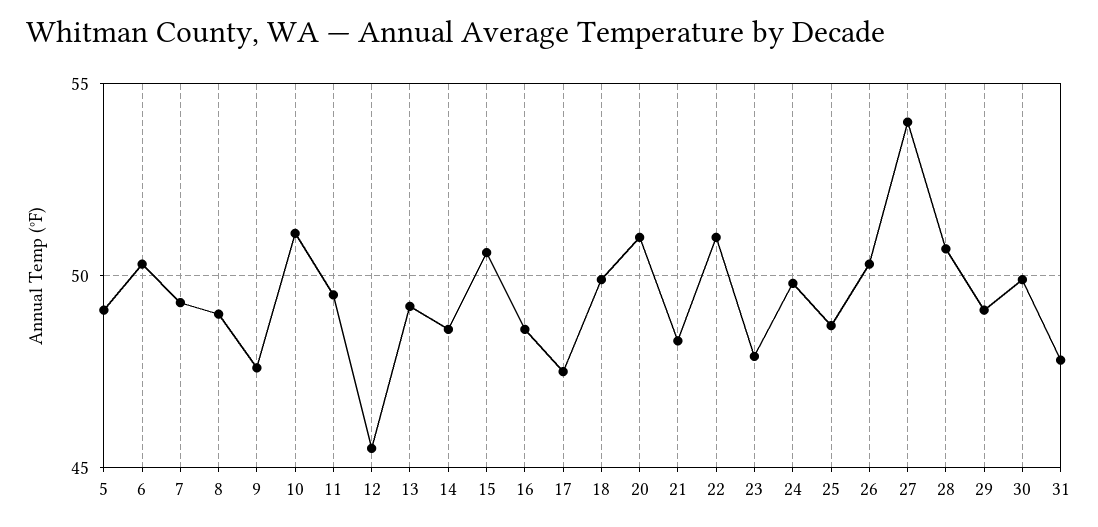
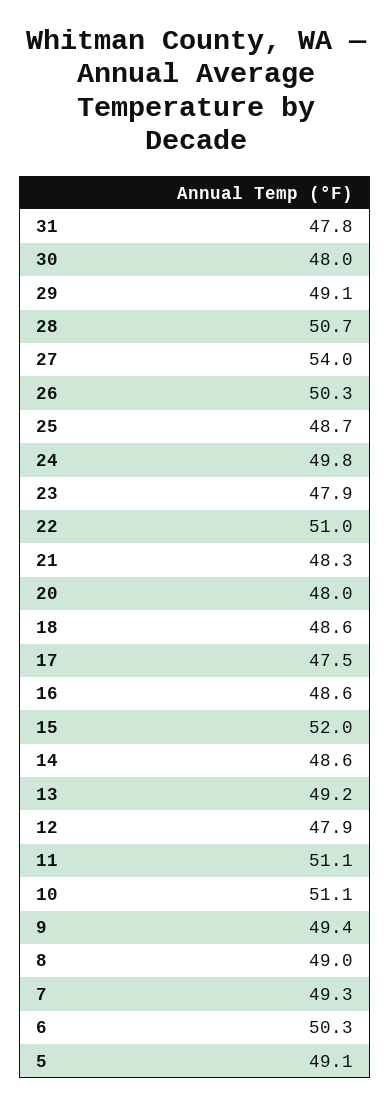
9: 47.5 -> 49.4
11: 49.5 -> 51.1
12: 45.5 -> 47.9
15: 50.5 -> 52
18: 50 -> 48.6
20: 51 -> 48
30: 50 -> 48

